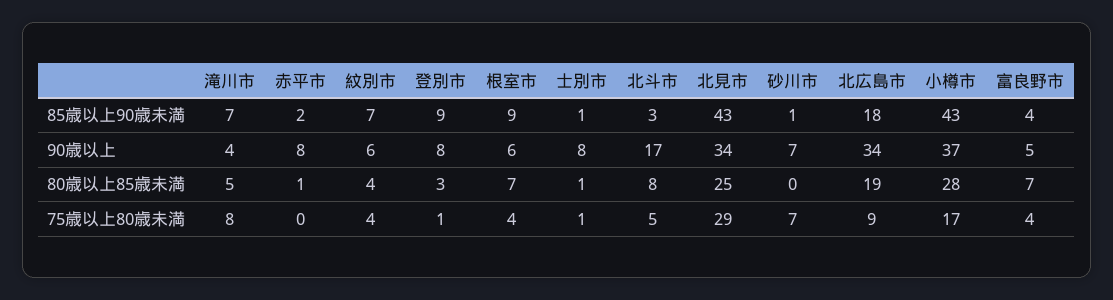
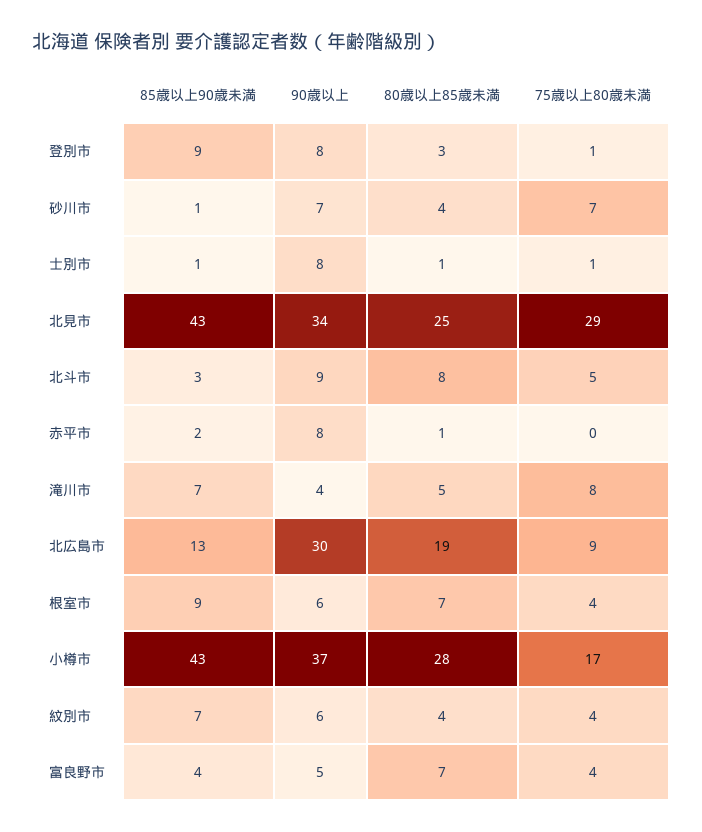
北広島市, 85歳以上90歳未満: 18 -> 13
北斗市, 90歳以上: 17 -> 9
北広島市, 90歳以上: 34 -> 30
砂川市, 80歳以上85歳未満: 0 -> 4

